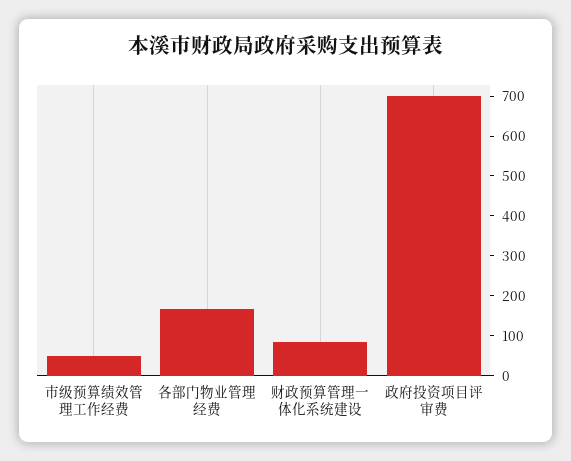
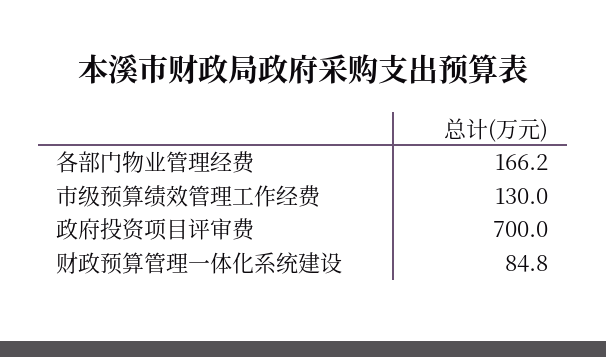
市级预算绩效管理工作经费: 50 -> 130

